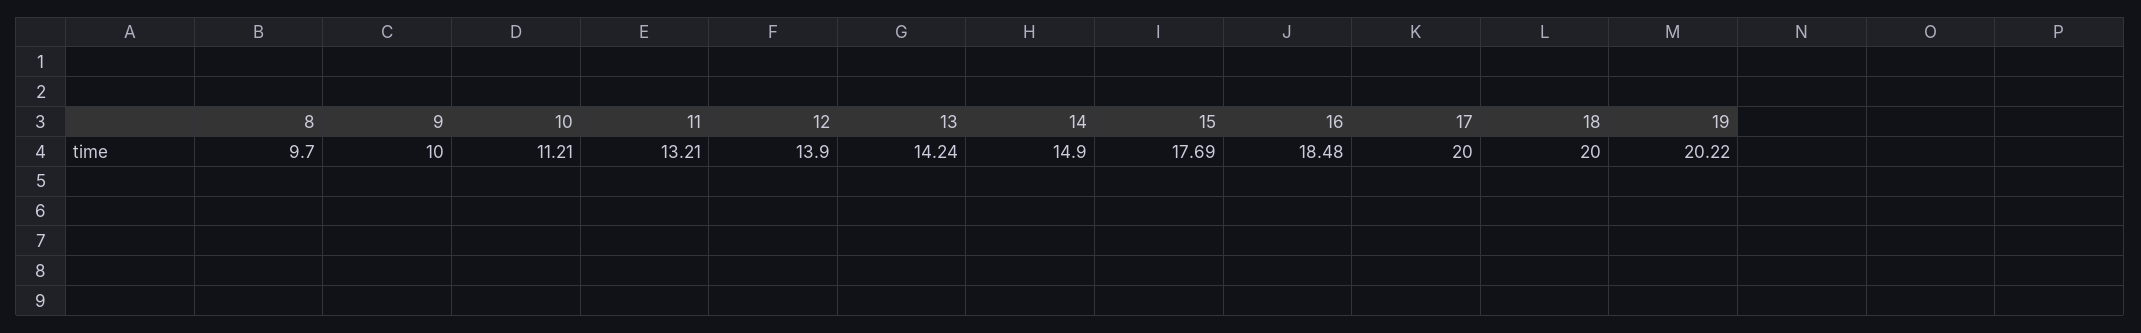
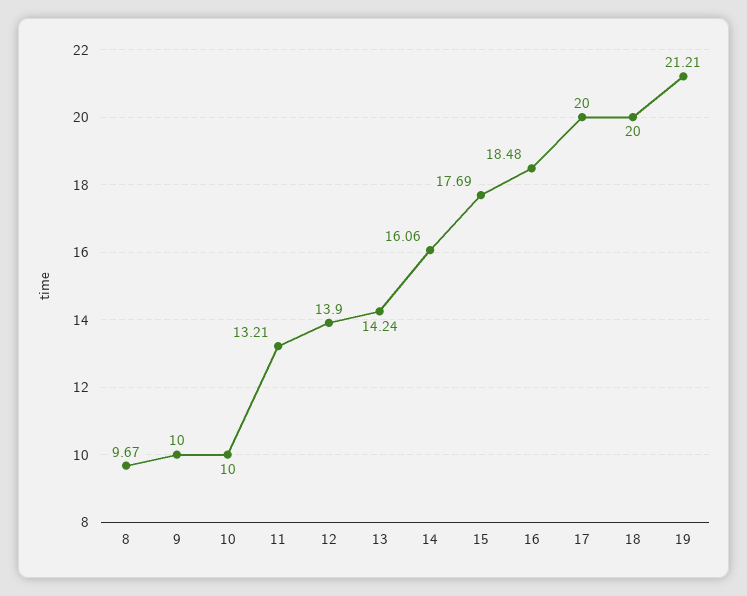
8: 9.7 -> 9.67
10: 11.21 -> 10
14: 14.9 -> 16.06
19: 20.22 -> 21.21

